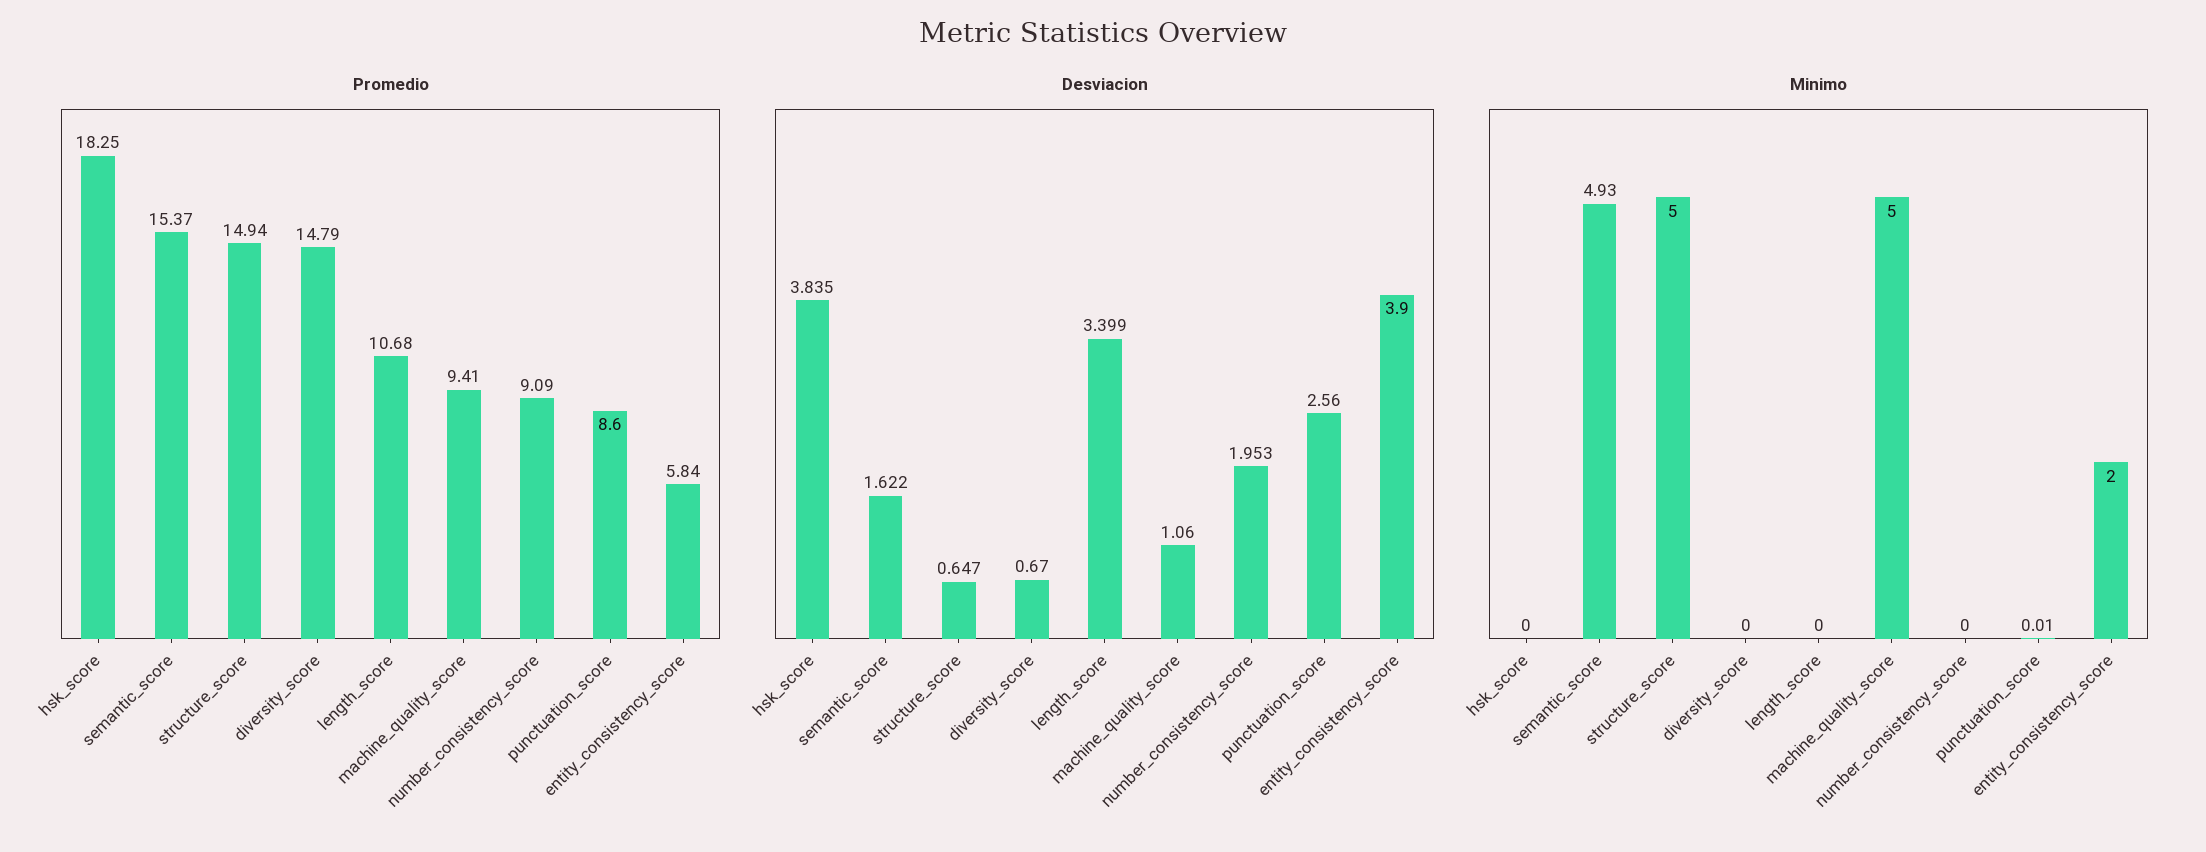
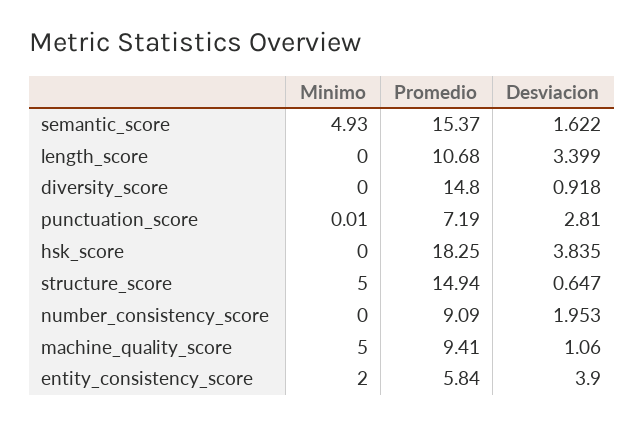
Promedio, diversity_score: 14.79 -> 14.8
Promedio, punctuation_score: 8.6 -> 7.19
Desviacion, diversity_score: 0.67 -> 0.918
Desviacion, punctuation_score: 2.56 -> 2.81

